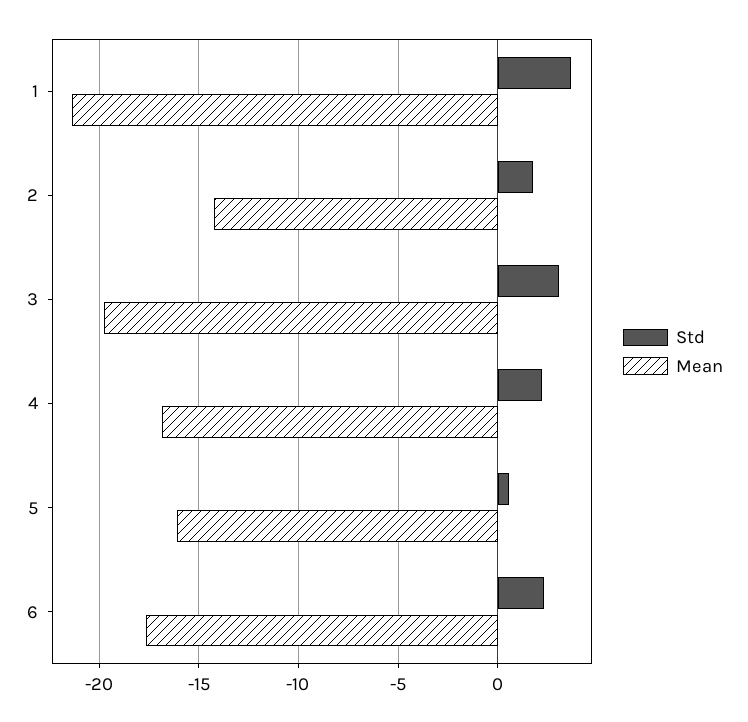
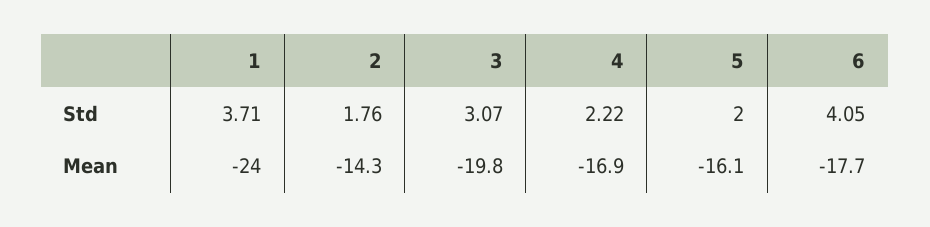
Mean, 1: -21.5 -> -24
Std, 5: 0.5 -> 2
Std, 6: 2.5 -> 4.05

